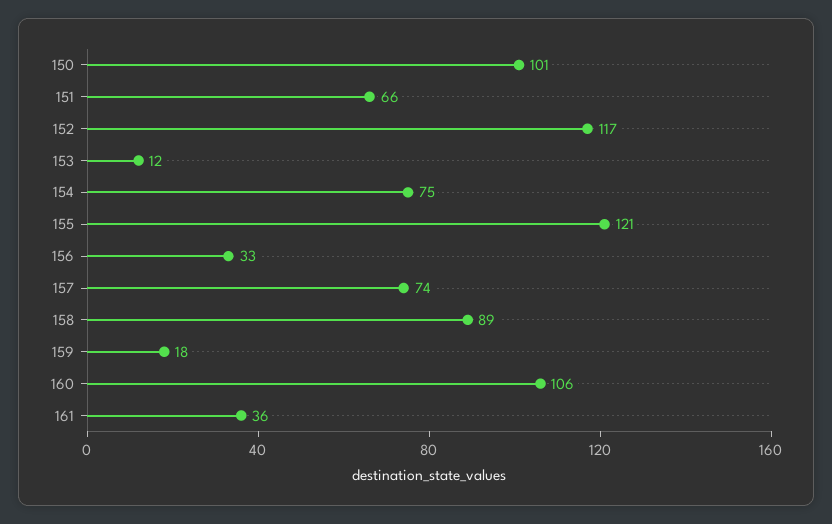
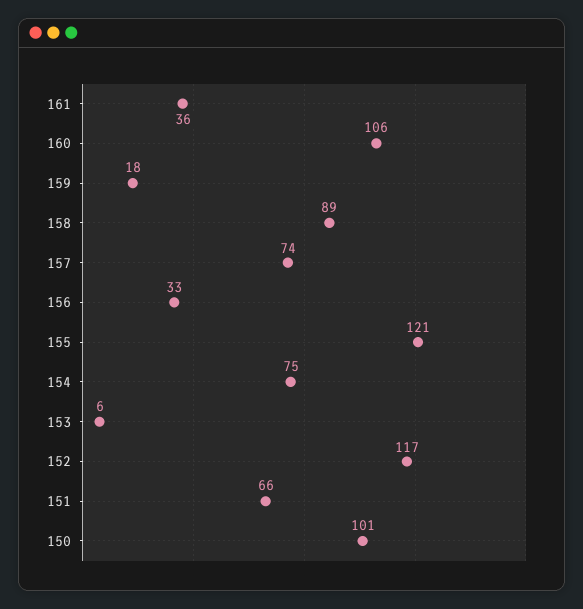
153: 12 -> 6

